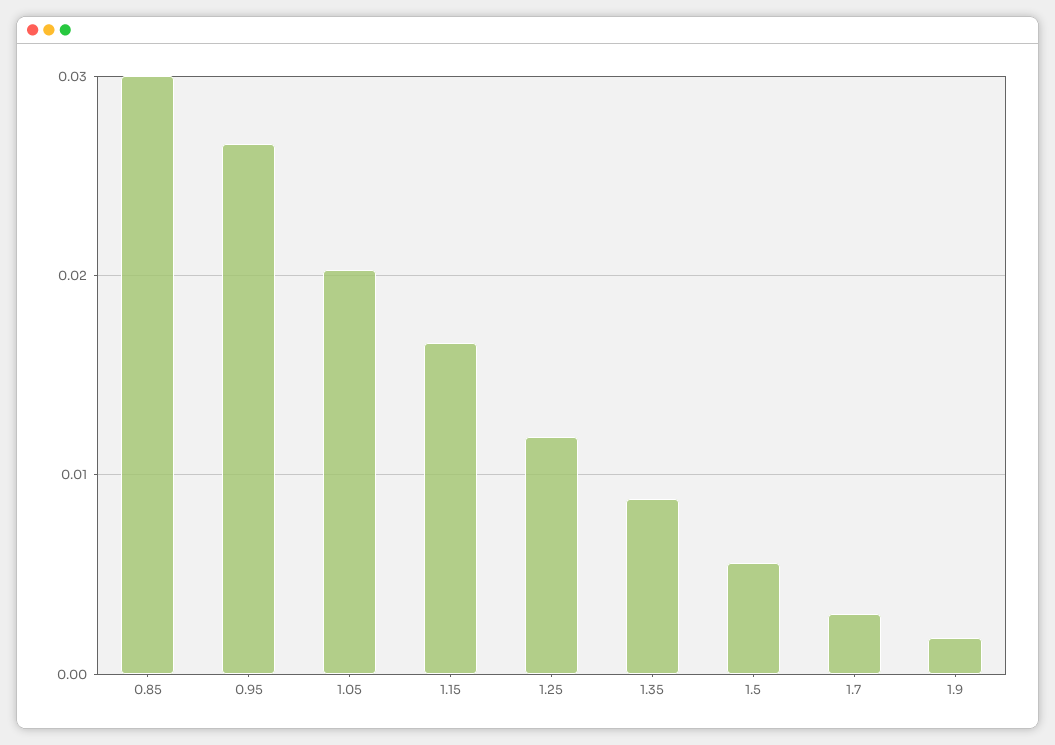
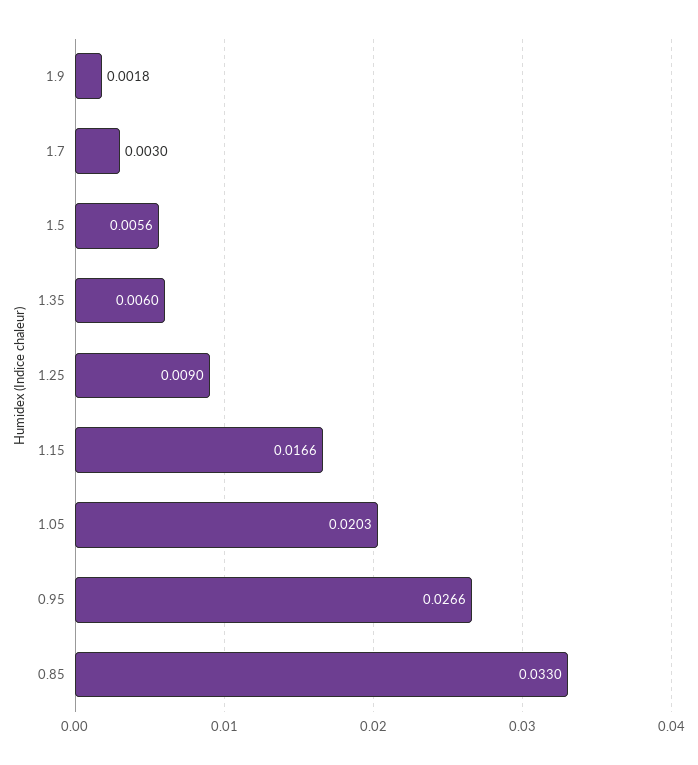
0.85: 0.03 -> 0.033
1.25: 0.012 -> 0.009
1.35: 0.009 -> 0.006

